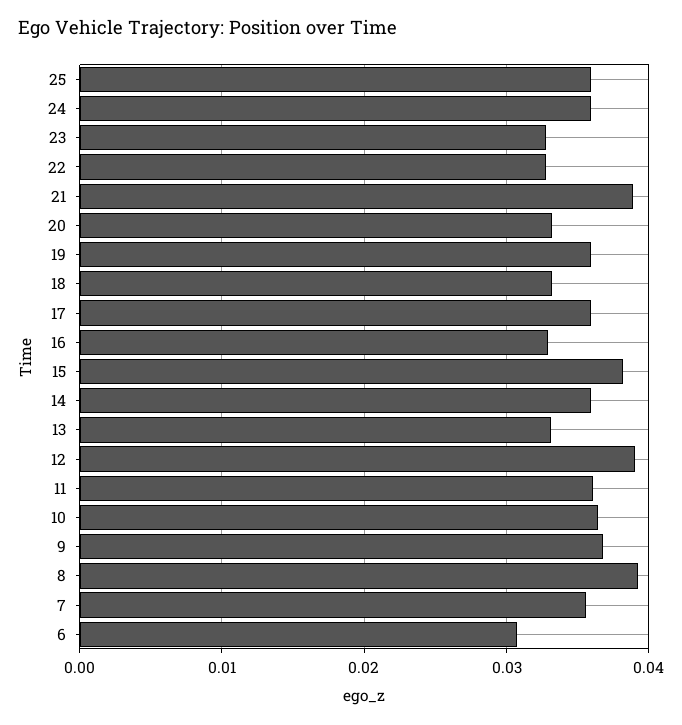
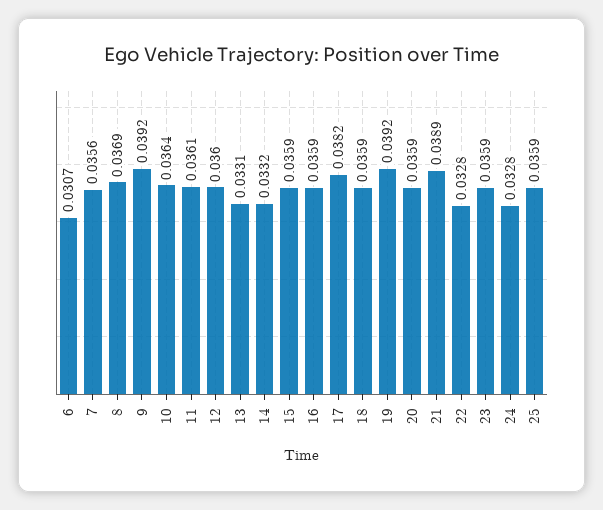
24: 0.036 -> 0.0328
23: 0.033 -> 0.0359
20: 0.033 -> 0.0359
19: 0.036 -> 0.0392
18: 0.033 -> 0.0359
17: 0.036 -> 0.0382
16: 0.033 -> 0.0359
15: 0.038 -> 0.0359
14: 0.036 -> 0.0332
12: 0.039 -> 0.036
9: 0.037 -> 0.0392
8: 0.039 -> 0.0369

